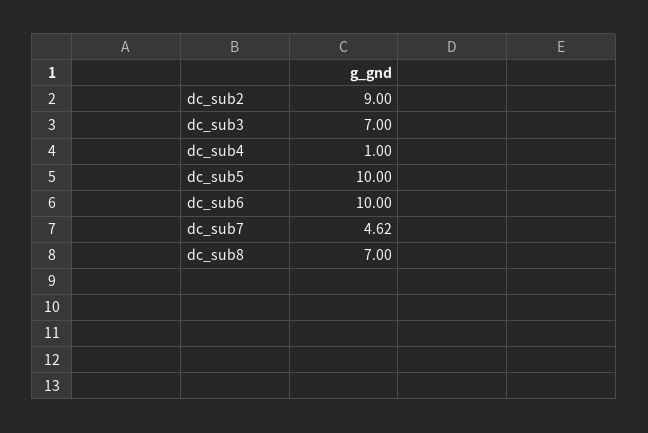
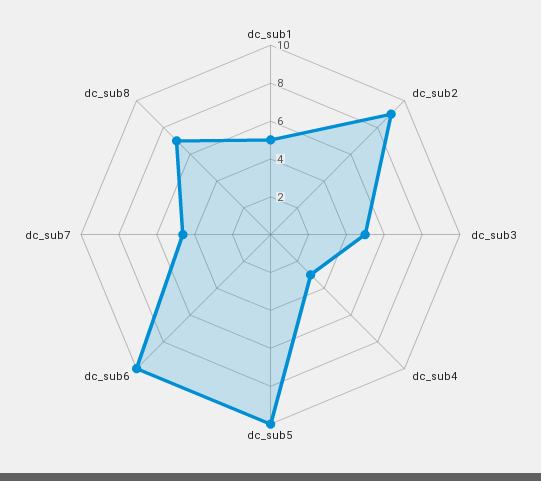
dc_sub3: 7 -> 5
dc_sub4: 1 -> 3
dc_sub1: none -> 5

